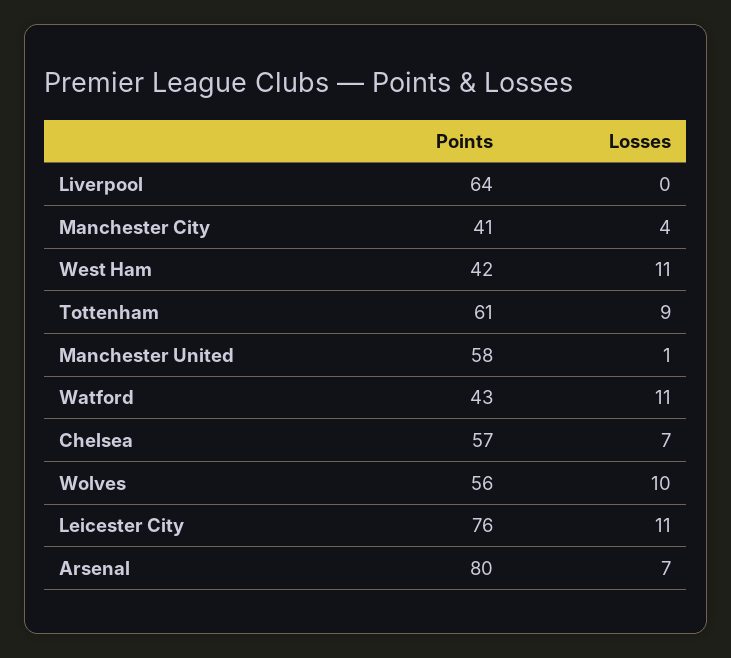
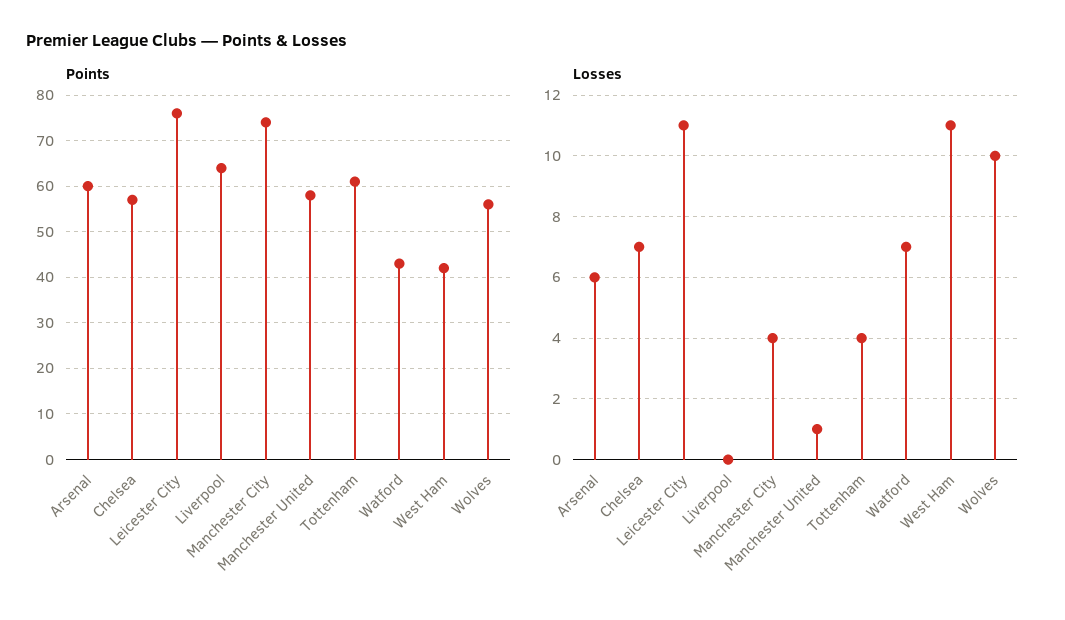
Points, Manchester City: 41 -> 75
Losses, Tottenham: 9 -> 4
Losses, Watford: 11 -> 7
Points, Arsenal: 80 -> 60
Losses, Arsenal: 7 -> 6

